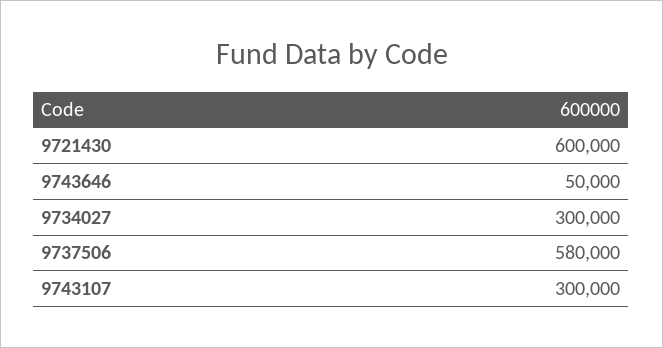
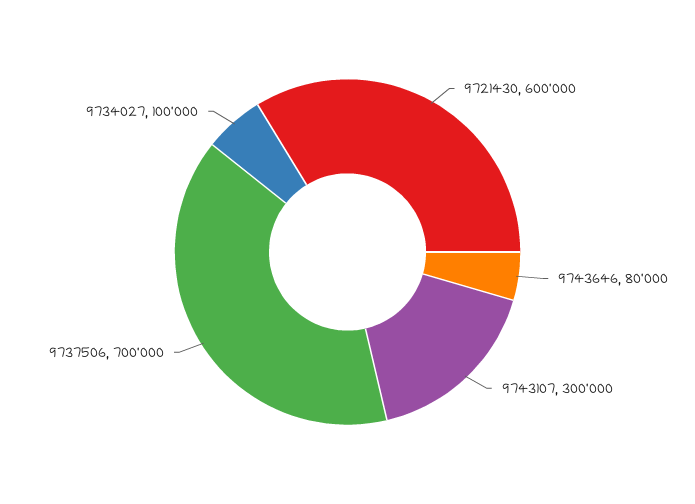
9743646: 50000 -> 80000
9734027: 300000 -> 100000
9737506: 580000 -> 700000

